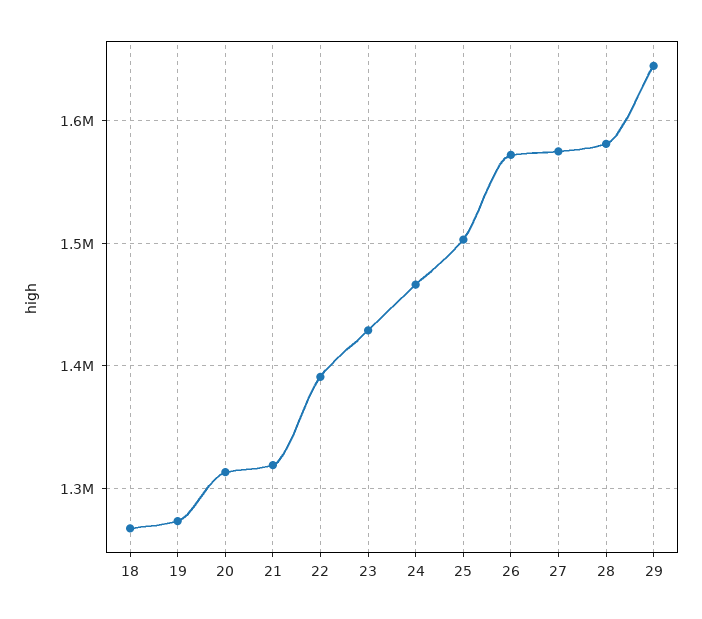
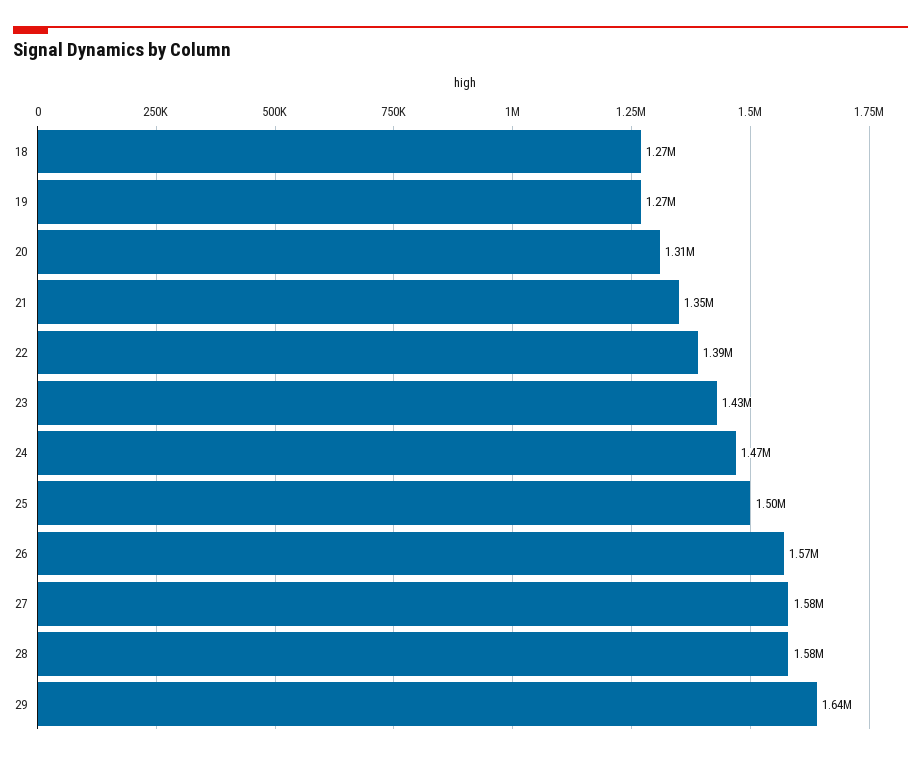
21: 1320000 -> 1350000

